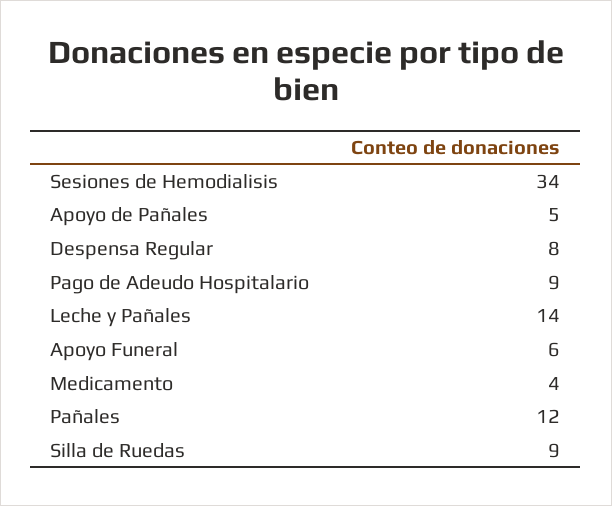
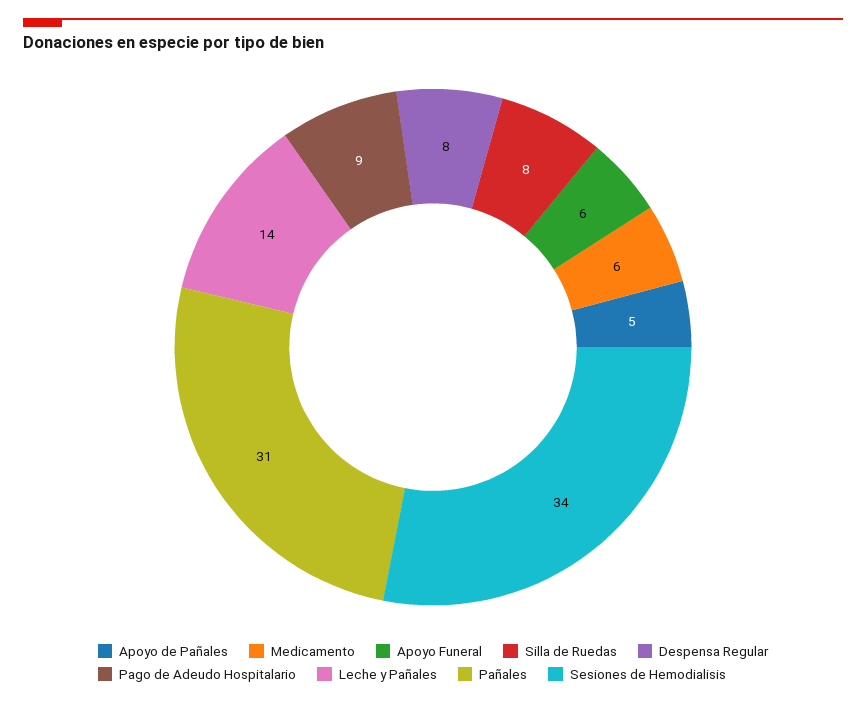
Medicamento: 4 -> 6
Pañales: 12 -> 31
Silla de Ruedas: 9 -> 8

